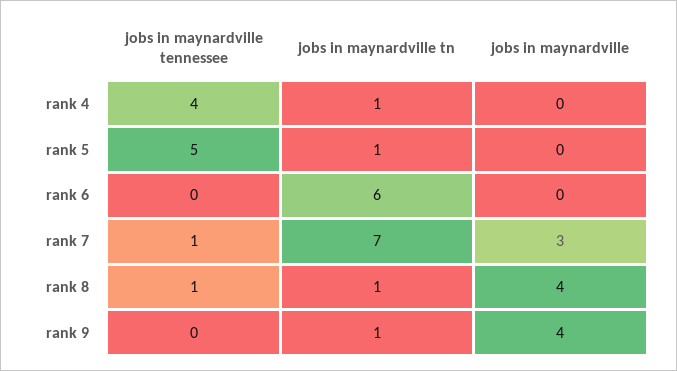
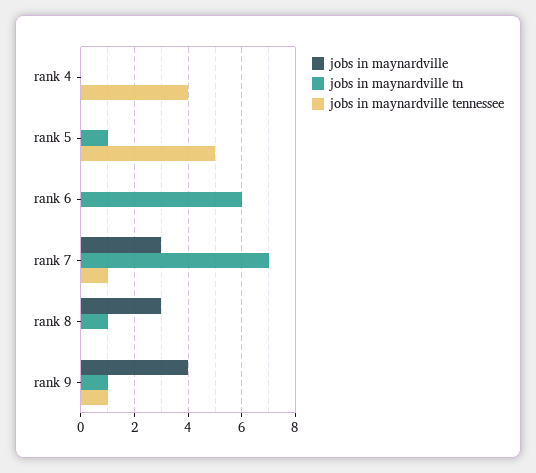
jobs in maynardville tn, rank 4: 1 -> 0
jobs in maynardville tennessee, rank 8: 1 -> 0
jobs in maynardville, rank 8: 4 -> 3
jobs in maynardville tennessee, rank 9: 0 -> 1

